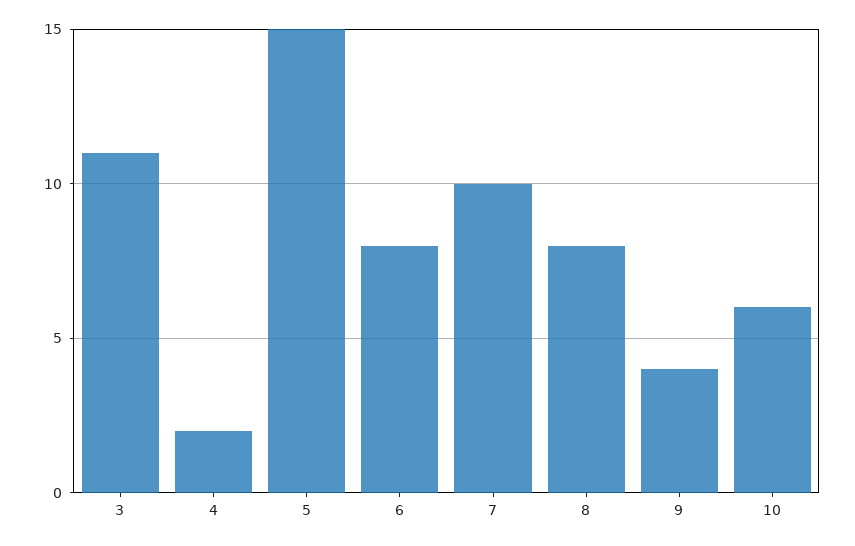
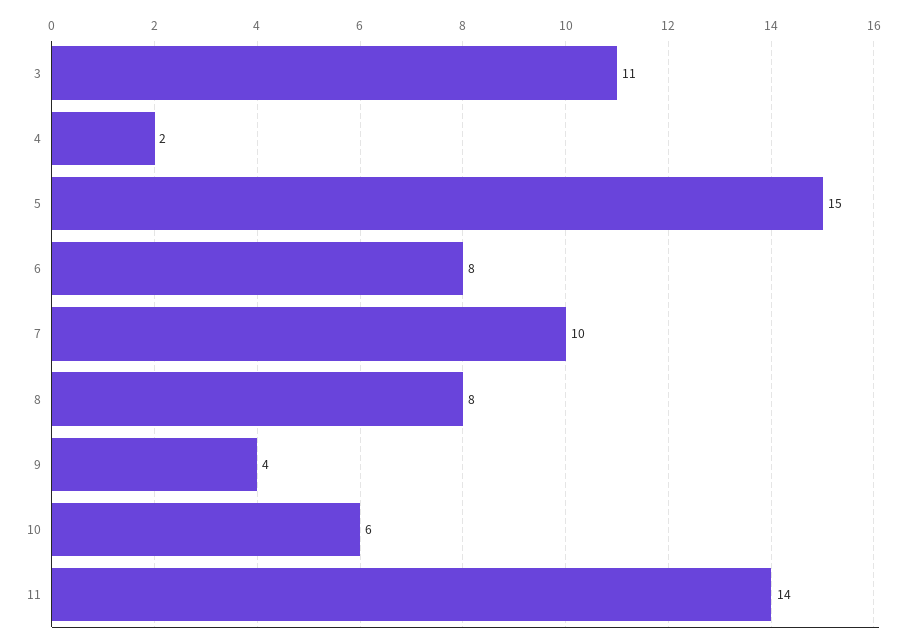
11: none -> 14

